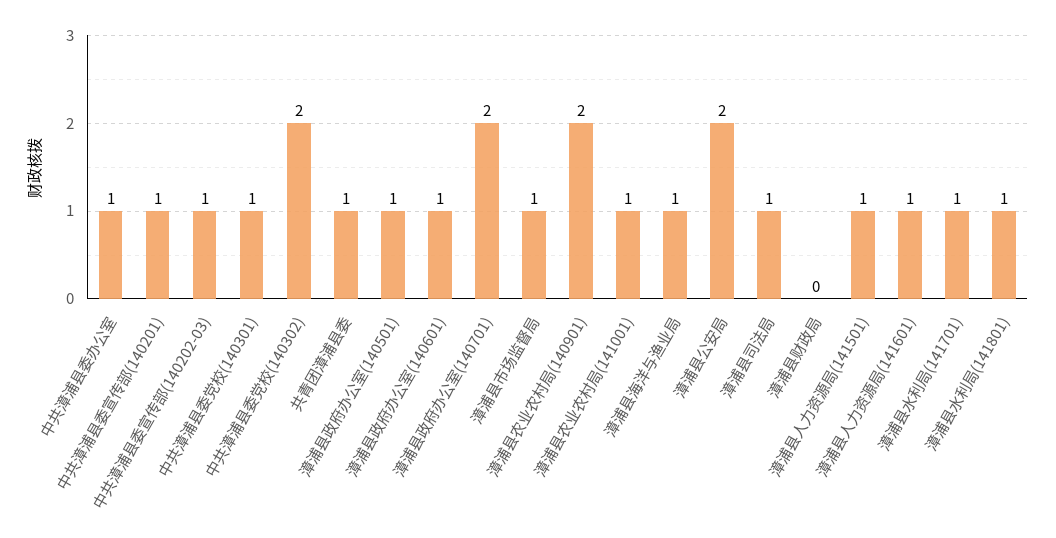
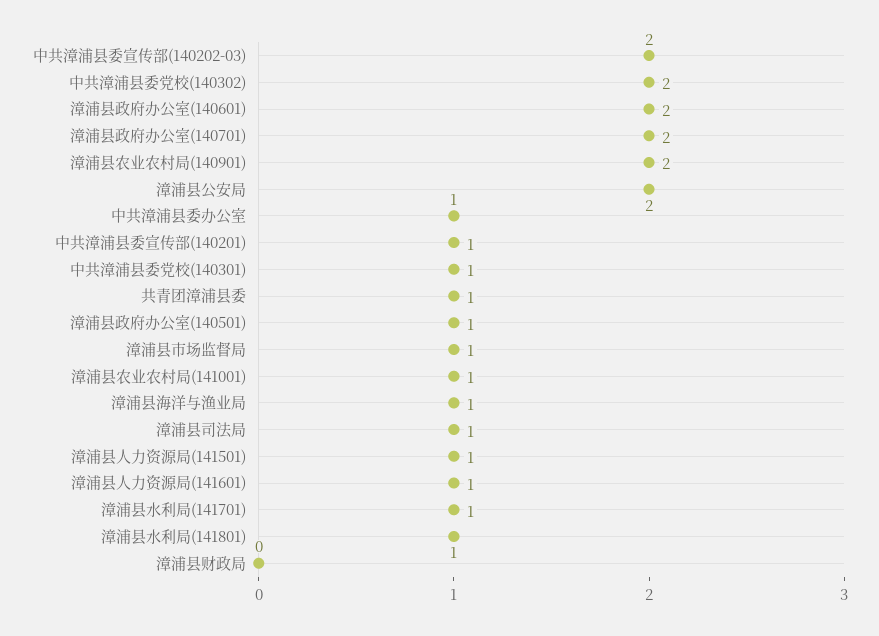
中共漳浦县委宣传部(140202-03): 1 -> 2
漳浦县政府办公室(140601): 1 -> 2

